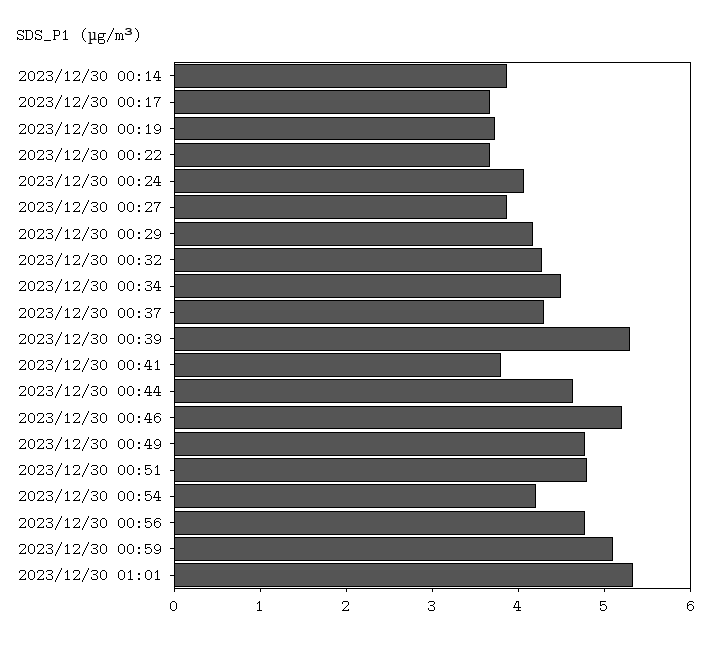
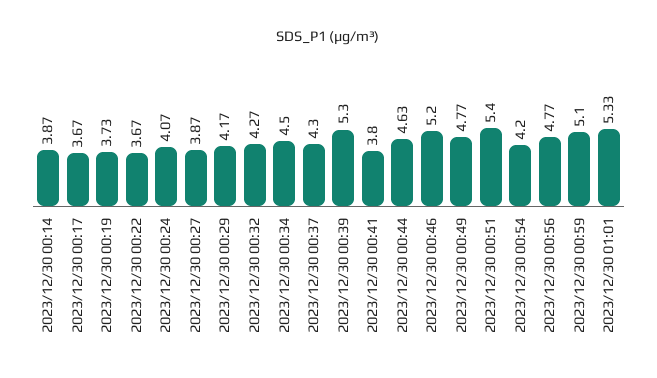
2023/12/30 00:51: 4.8 -> 5.4

